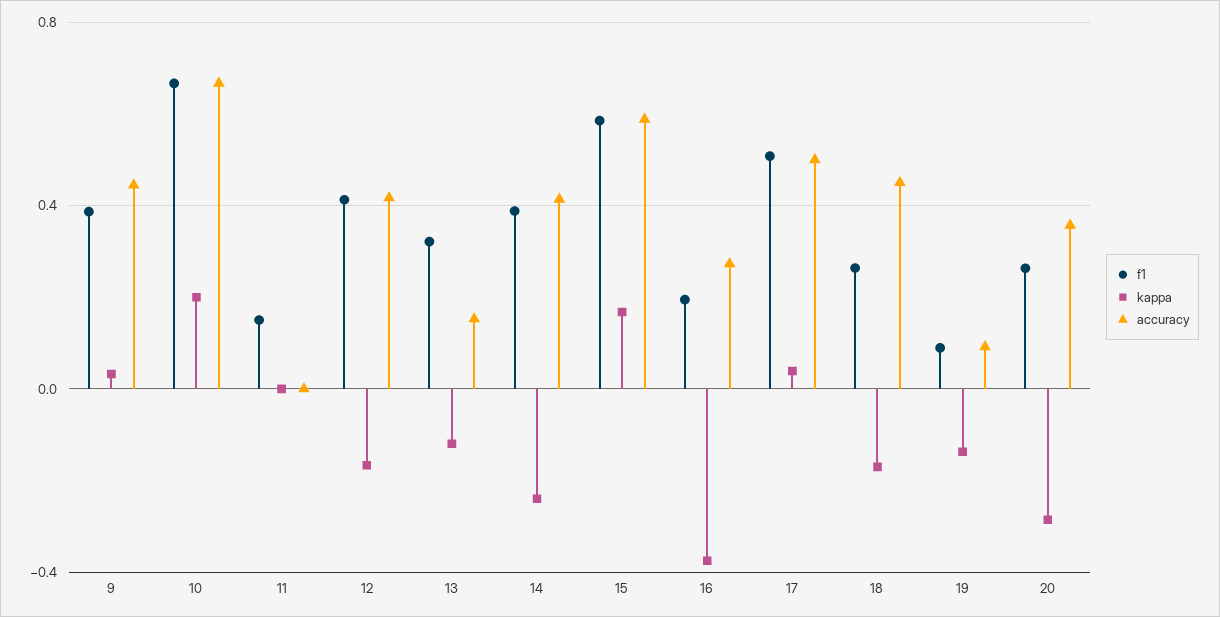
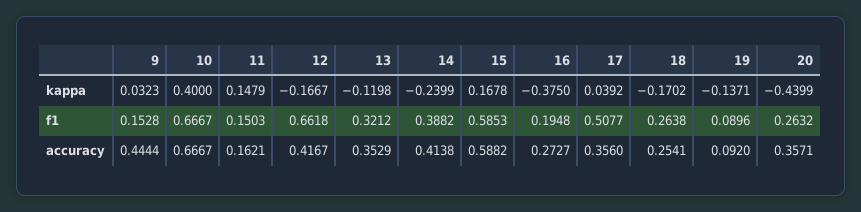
f1, 9: 0.4 -> 0.1528
kappa, 10: 0.2 -> 0.4
kappa, 11: 0 -> 0.1479
accuracy, 11: 0 -> 0.1621
f1, 12: 0.4 -> 0.6618
accuracy, 13: 0.15 -> 0.3529
accuracy, 17: 0.5 -> 0.356
accuracy, 18: 0.45 -> 0.2541
kappa, 20: -0.3 -> -0.4399

